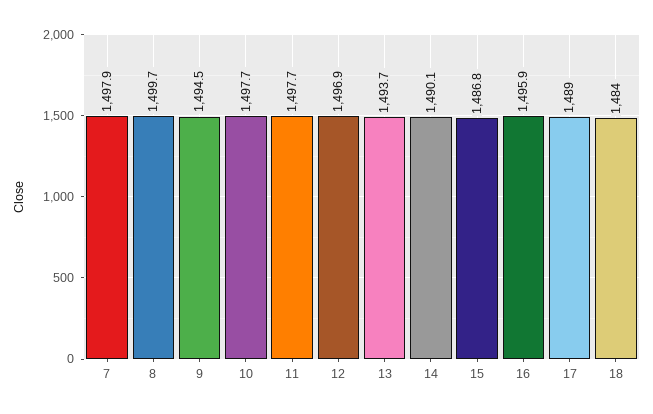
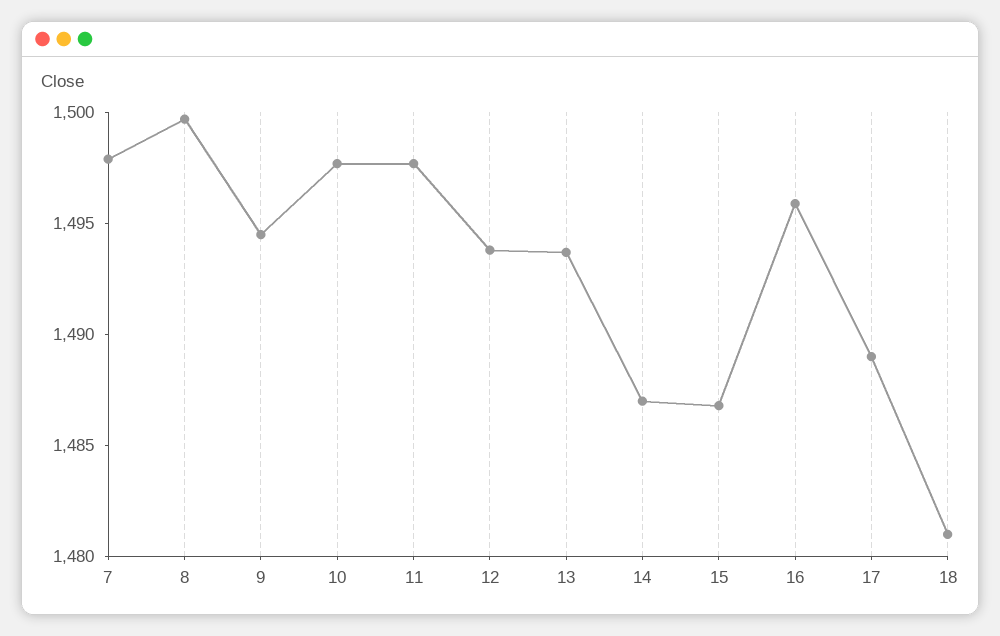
12: 1496.9 -> 1494
14: 1490.1 -> 1487
18: 1484 -> 1481

